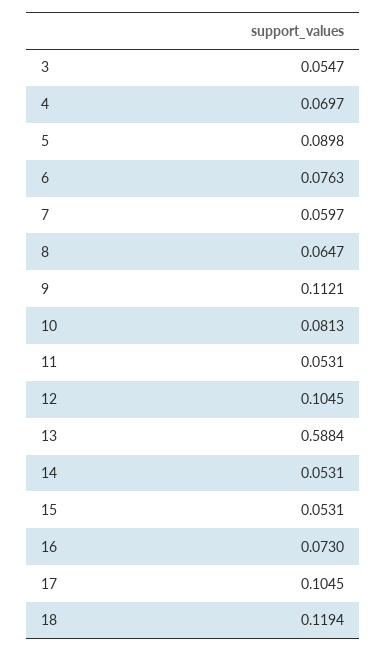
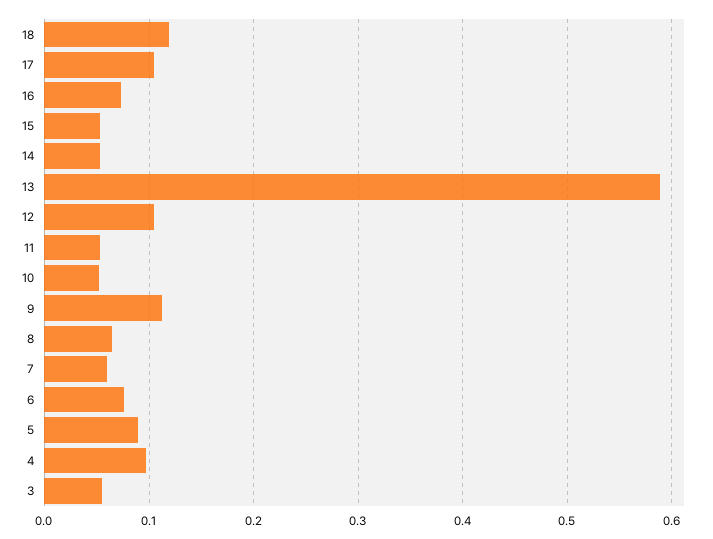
4: 0.0697 -> 0.1
10: 0.0813 -> 0.05

